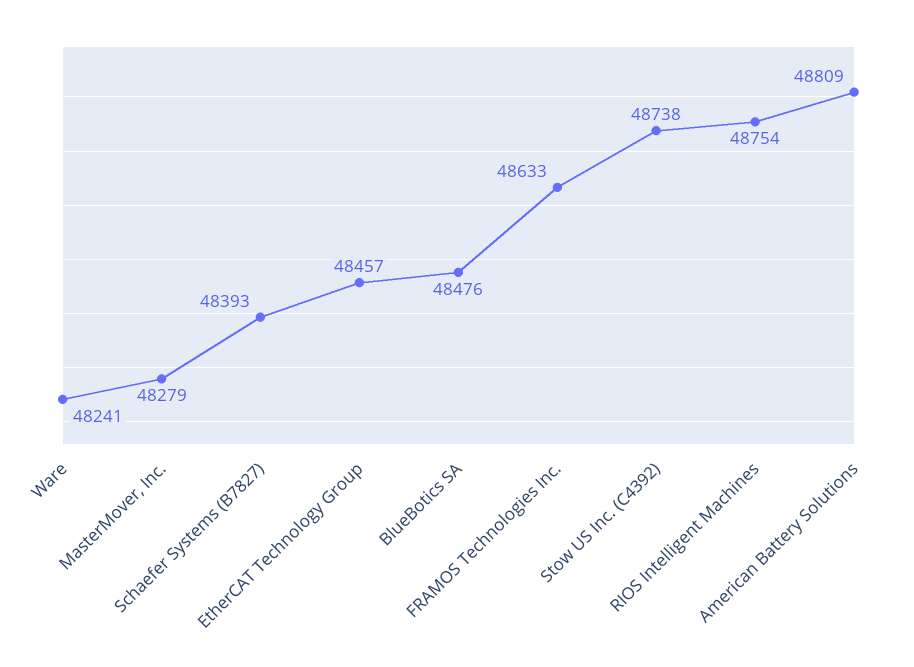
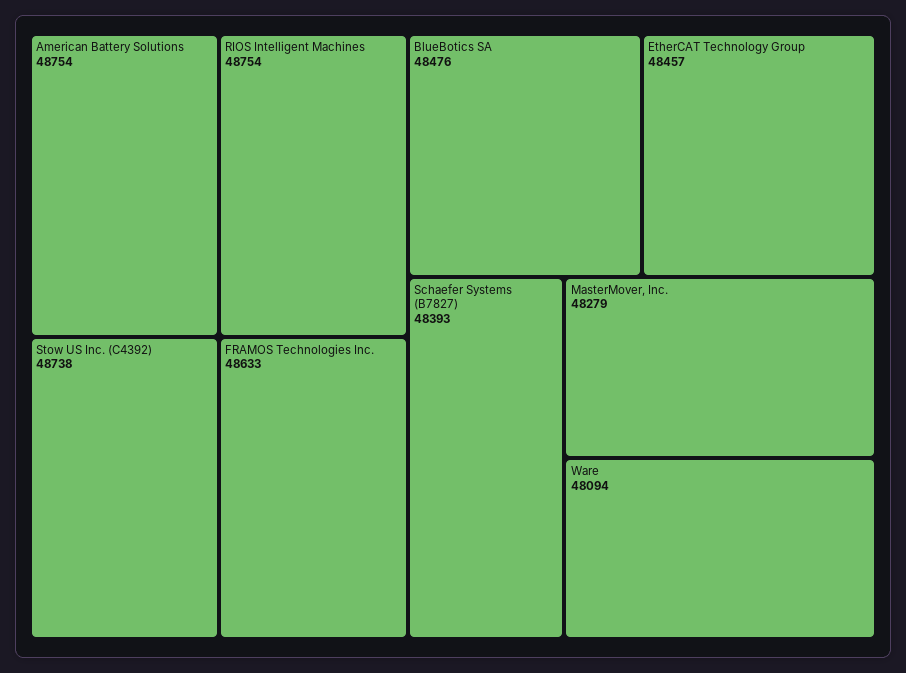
Ware: 48241 -> 48094
American Battery Solutions: 48809 -> 48754

